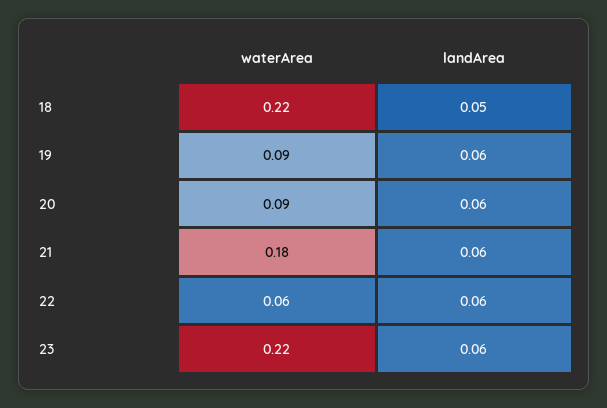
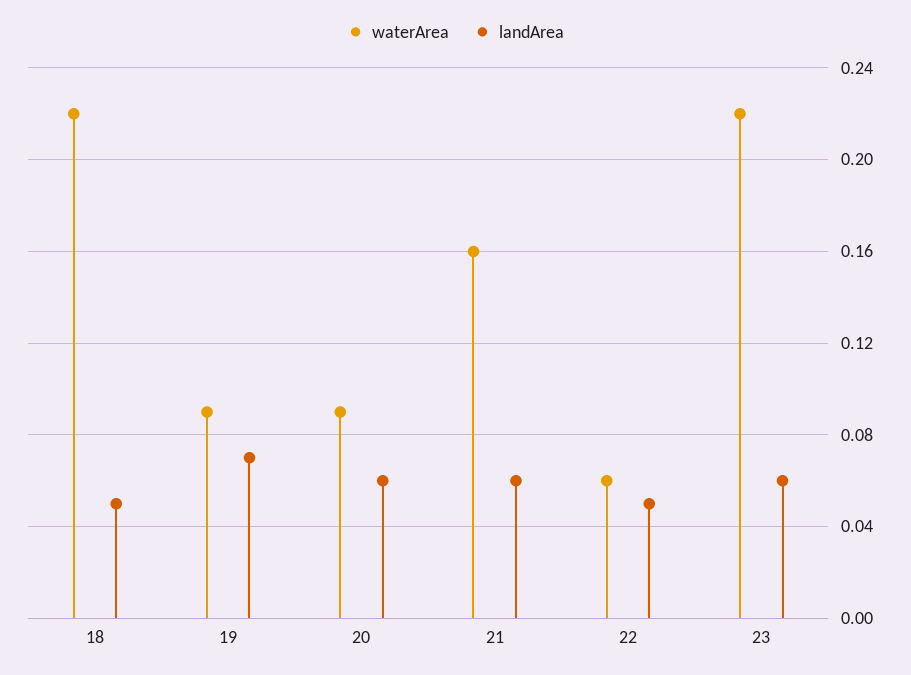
landArea, 19: 0.06 -> 0.07
waterArea, 21: 0.18 -> 0.16
landArea, 22: 0.06 -> 0.05

